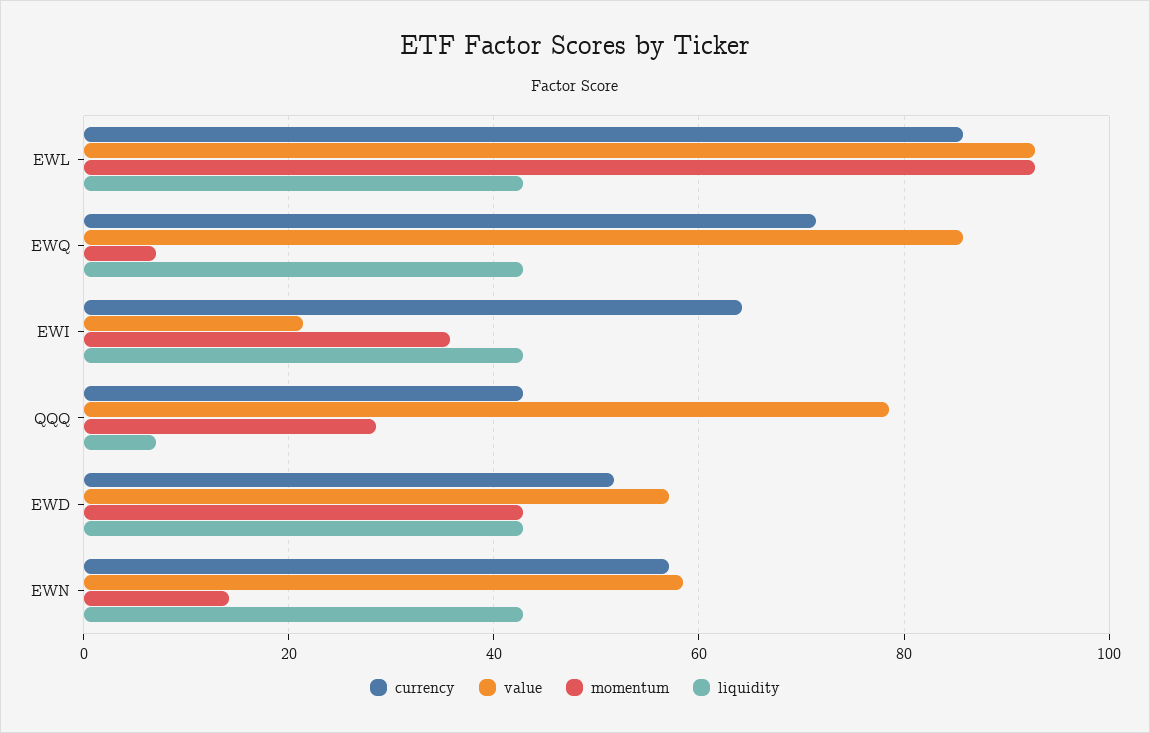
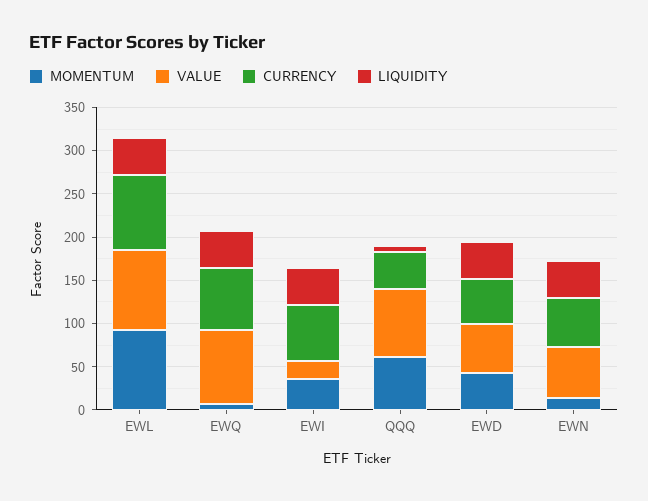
momentum, QQQ: 28 -> 60

